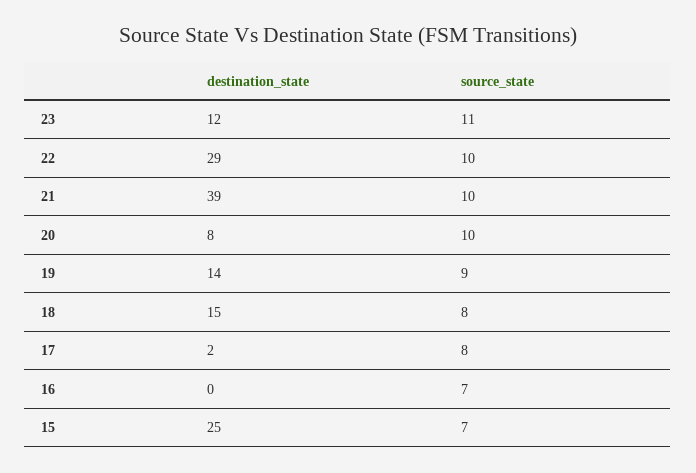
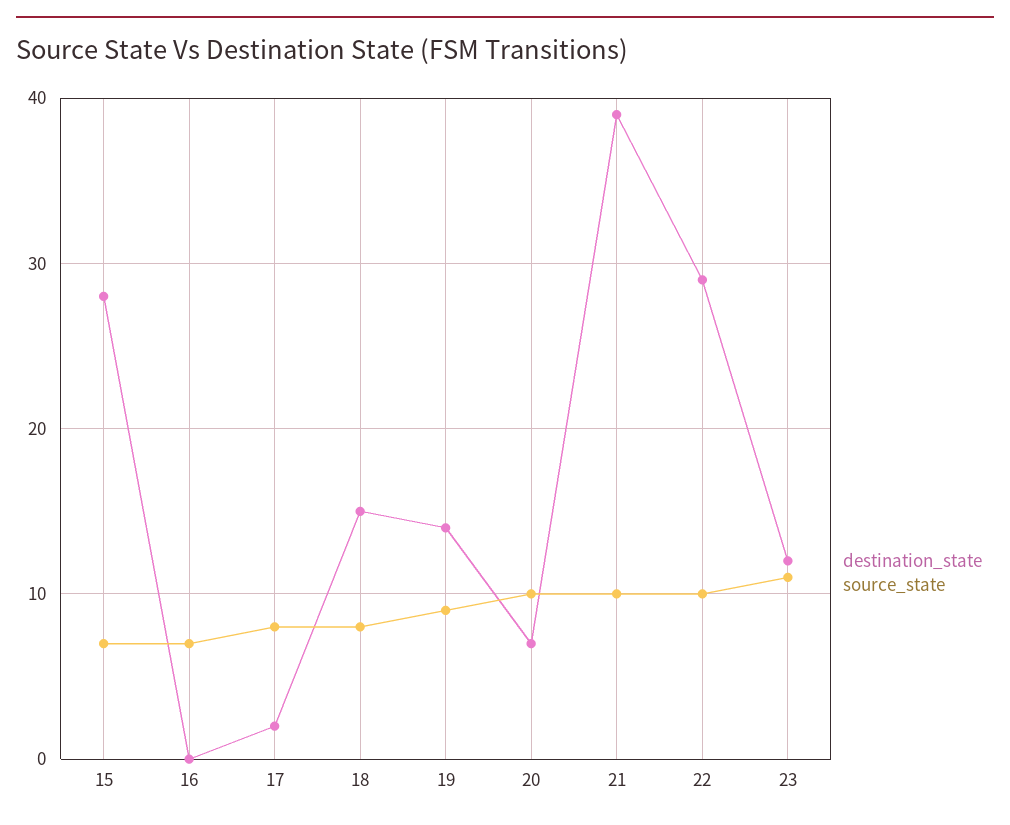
destination_state, 20: 8 -> 7
destination_state, 15: 25 -> 28

